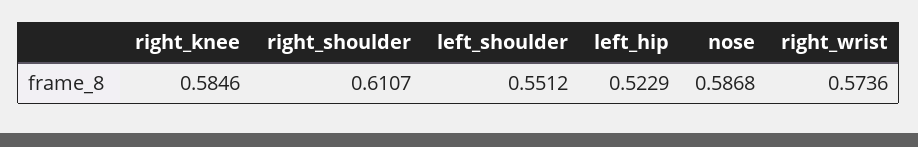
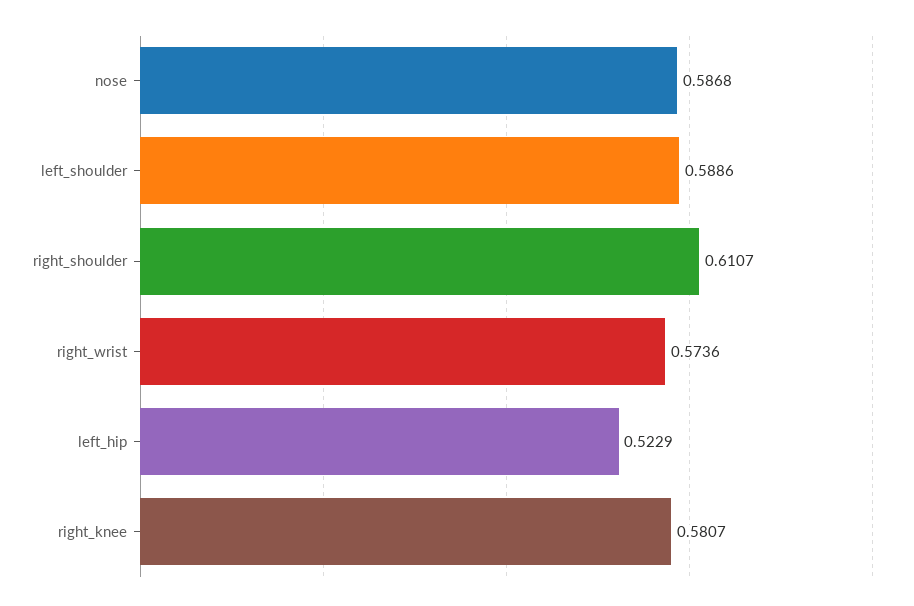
right_knee: 0.5846 -> 0.5807
left_shoulder: 0.5512 -> 0.5886

